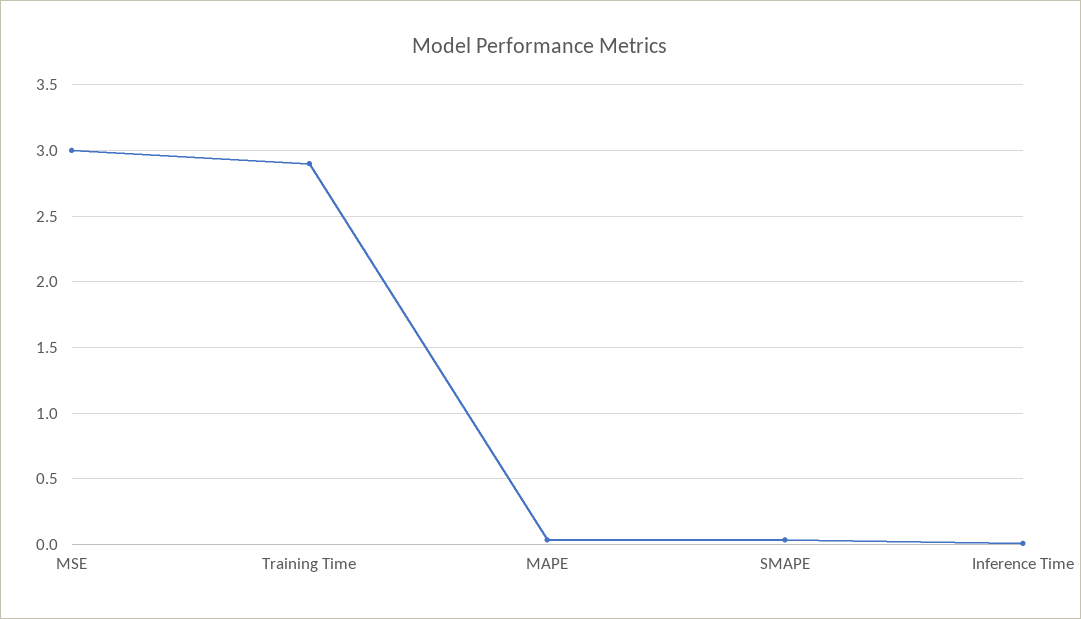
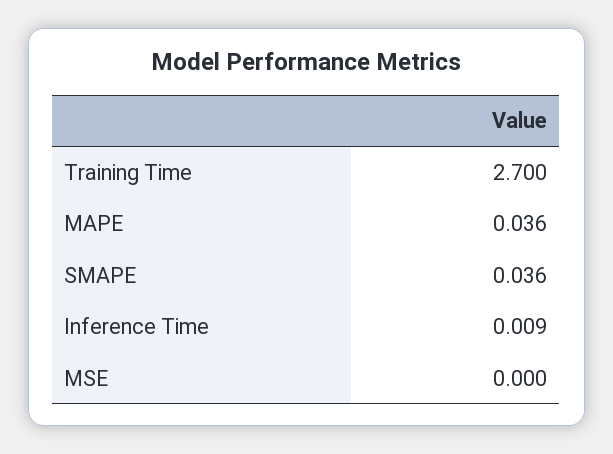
MSE: 3 -> 0
Training Time: 2.9 -> 2.7

